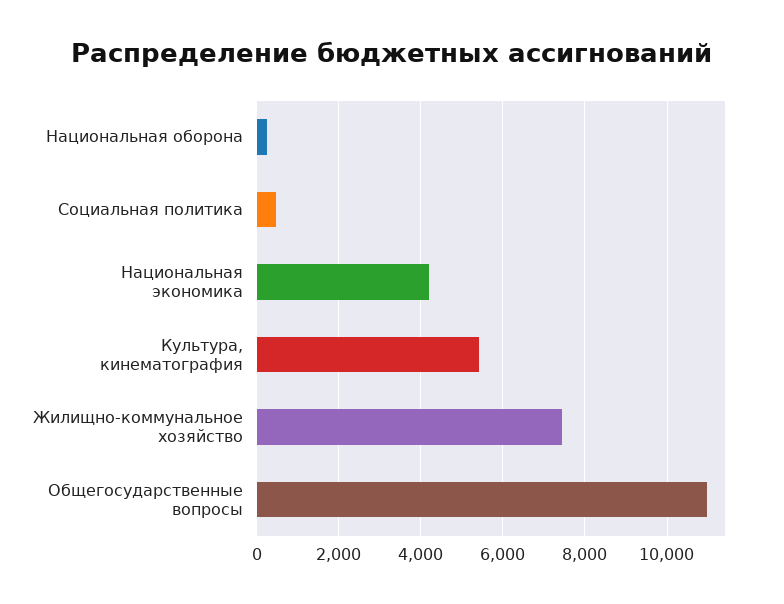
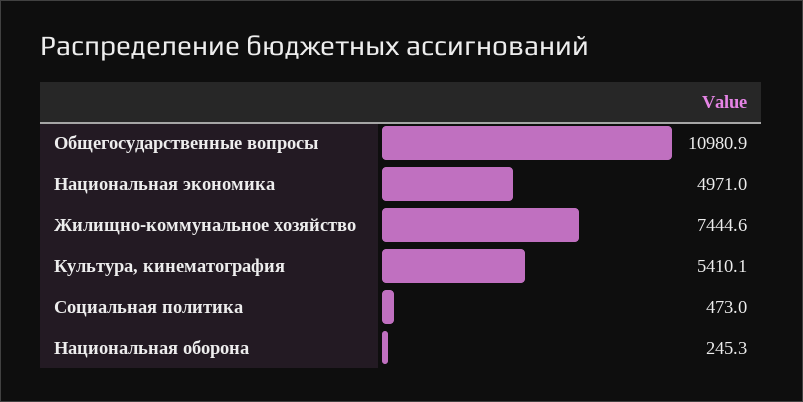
Национальная экономика: 4200 -> 4971

